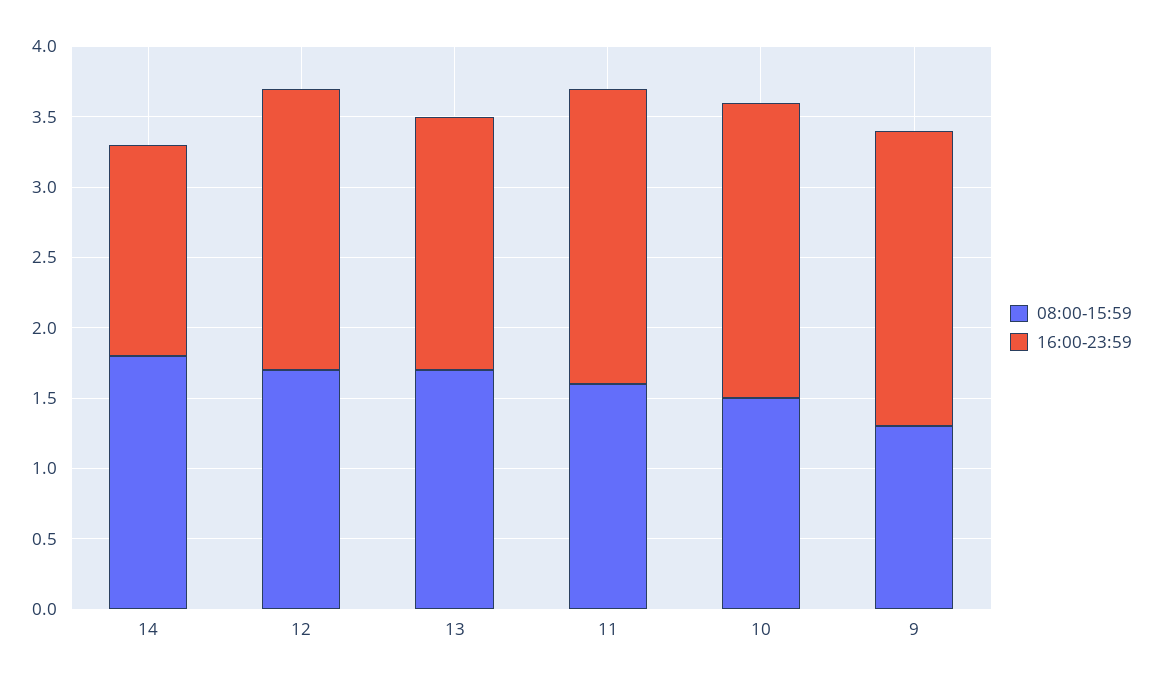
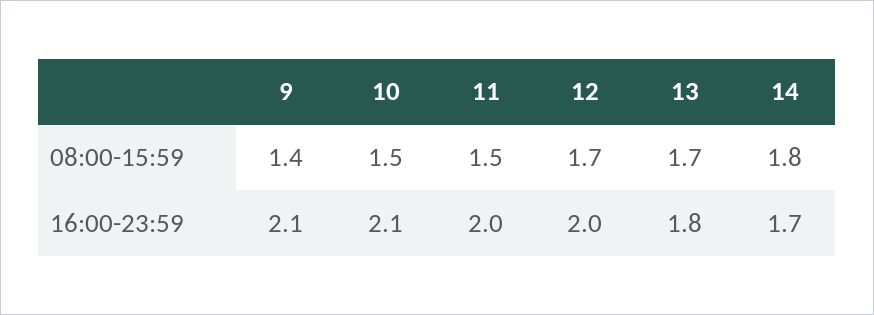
16:00-23:59, 14: 1.5 -> 1.7
08:00-15:59, 11: 1.6 -> 1.5
16:00-23:59, 11: 2.1 -> 2
08:00-15:59, 9: 1.3 -> 1.4

